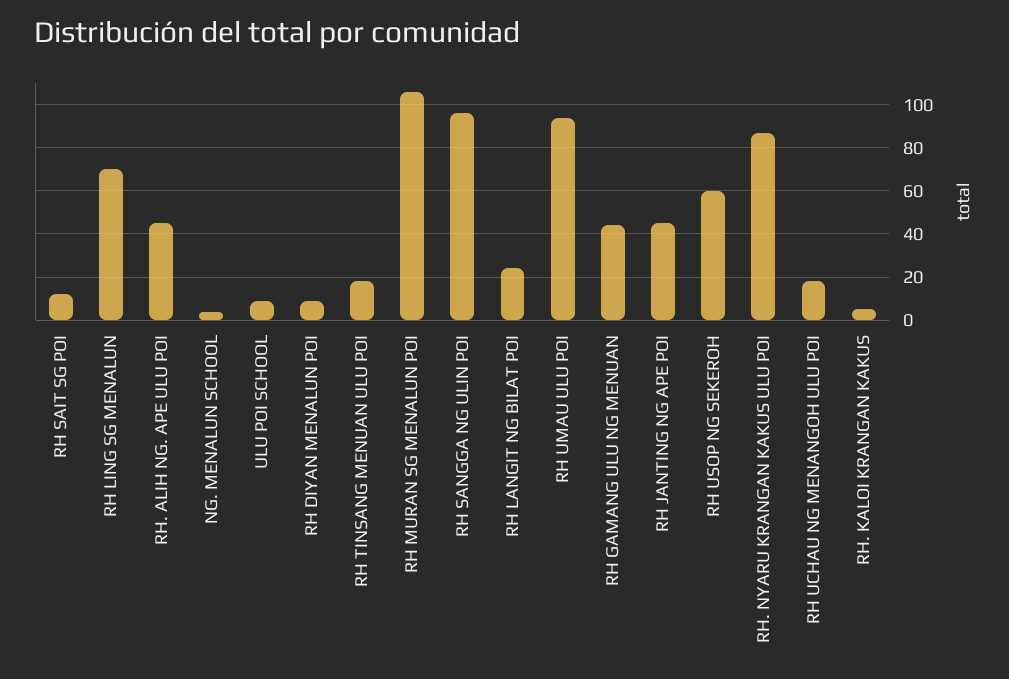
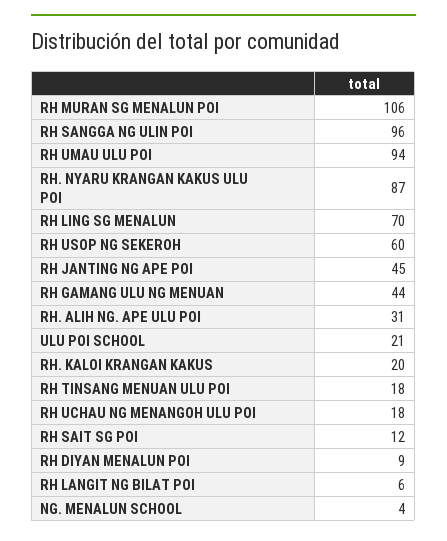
RH. ALIH NG. APE ULU POI: 45 -> 31
ULU POI SCHOOL: 10 -> 21
RH LANGIT NG BILAT POI: 25 -> 6
RH. KALOI KRANGAN KAKUS: 5 -> 20

